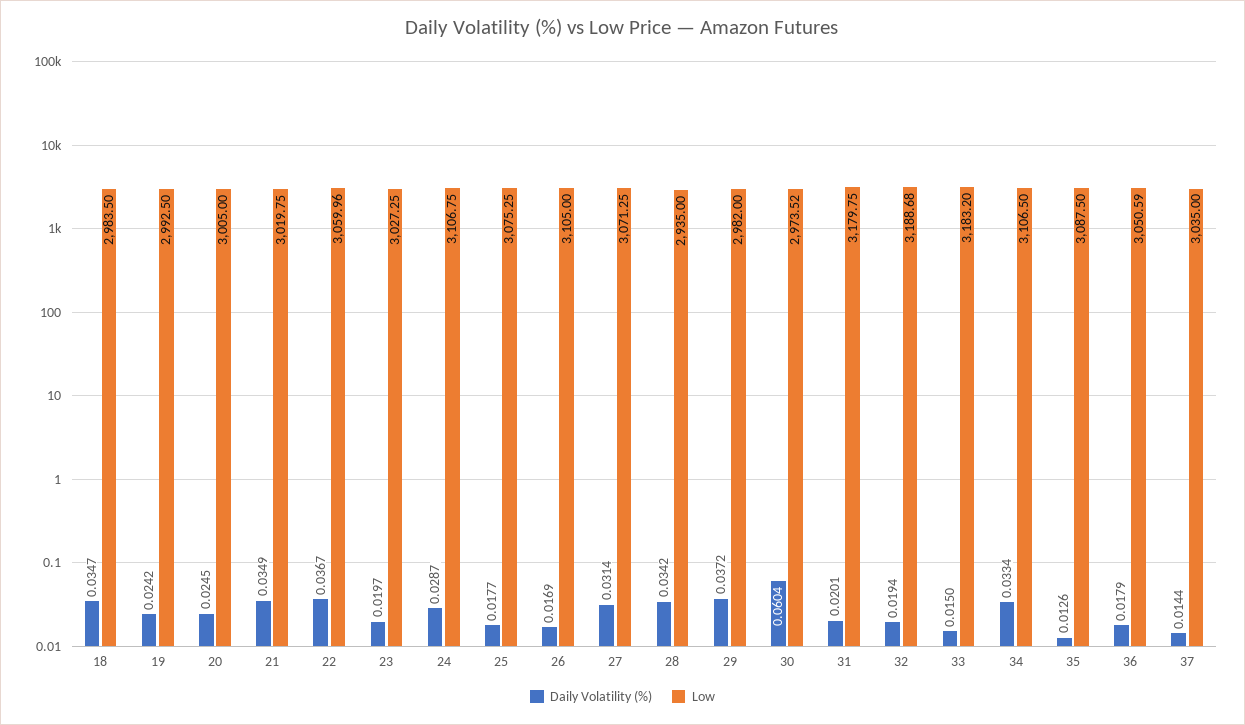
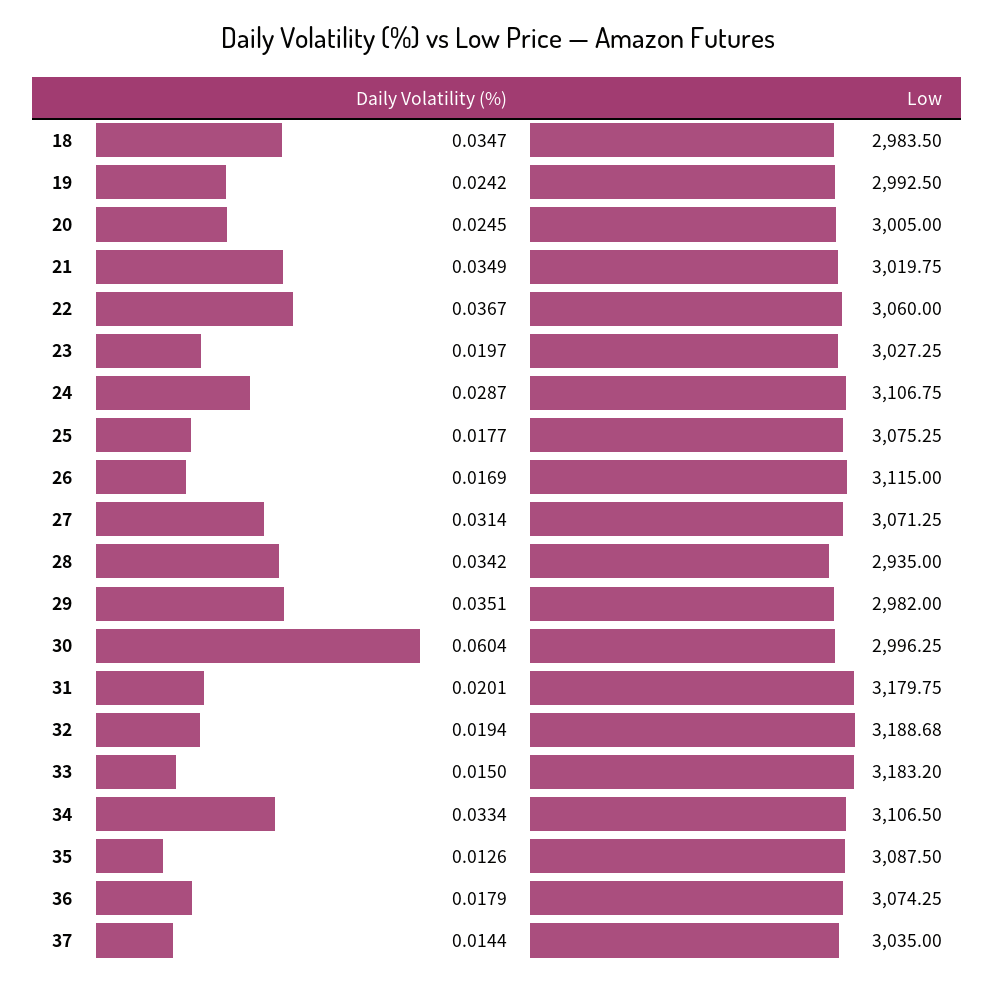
Low, 22: 3059.96 -> 3060
Low, 26: 3105 -> 3115
Daily Volatility (%), 29: 0.0372 -> 0.0351
Low, 30: 2973.52 -> 2996.25
Low, 36: 3050.59 -> 3074.25

